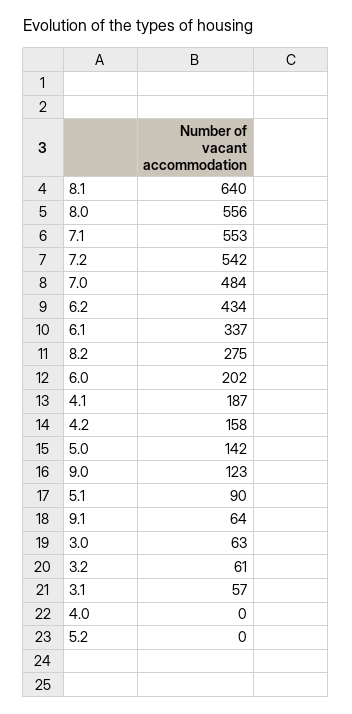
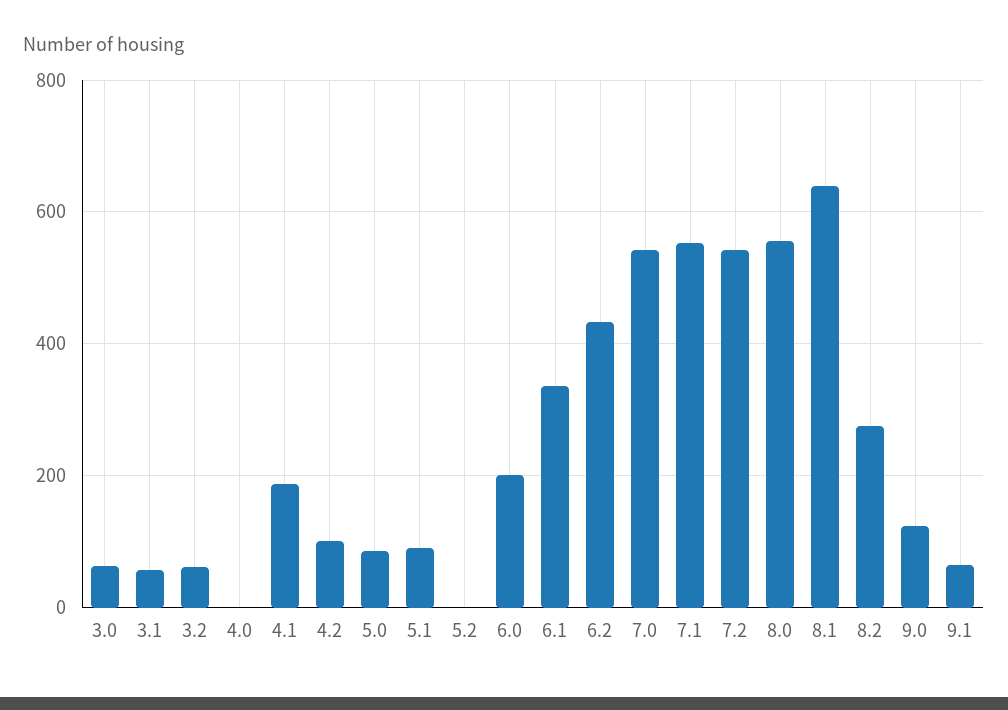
7.0: 484 -> 540
4.2: 158 -> 100
5.0: 142 -> 80

